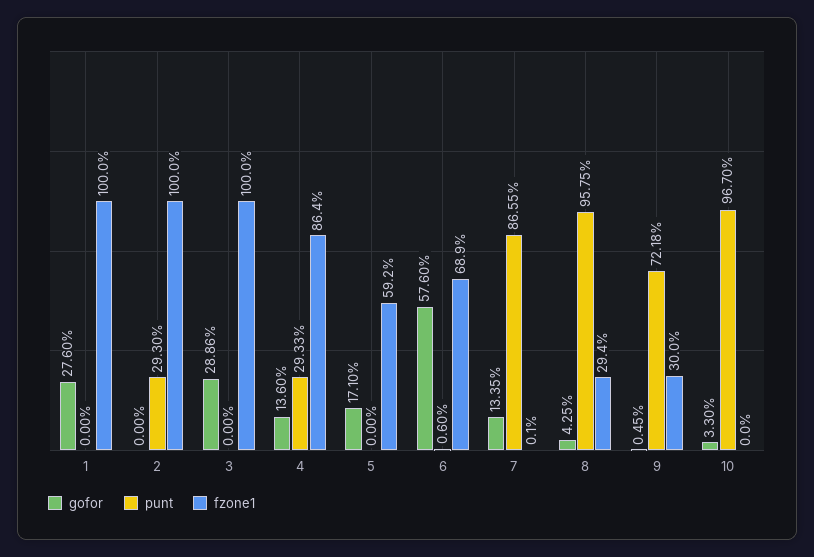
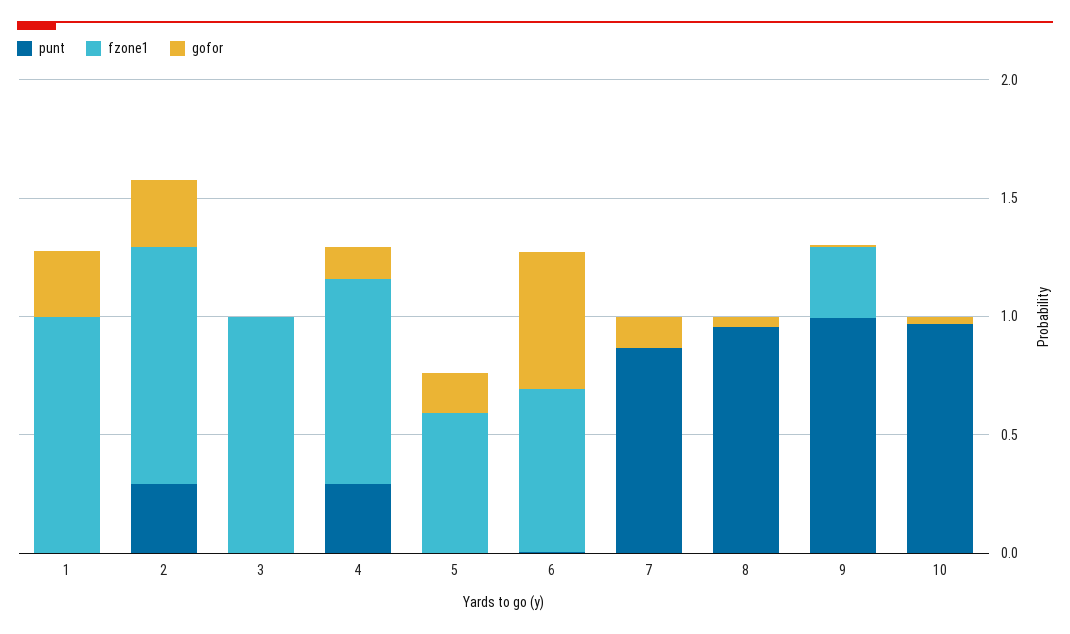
gofor, 2: 0 -> 0.3
gofor, 3: 0.2886 -> 0
fzone1, 8: 0.294 -> 0
punt, 9: 0.7218 -> 1

